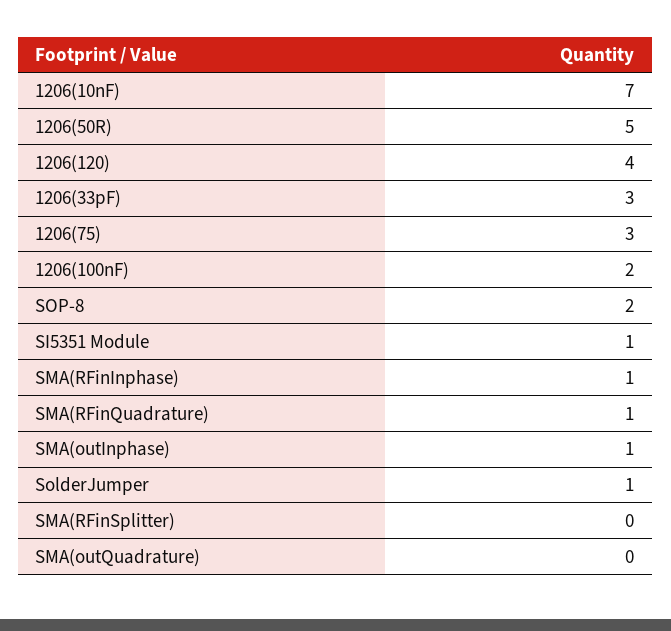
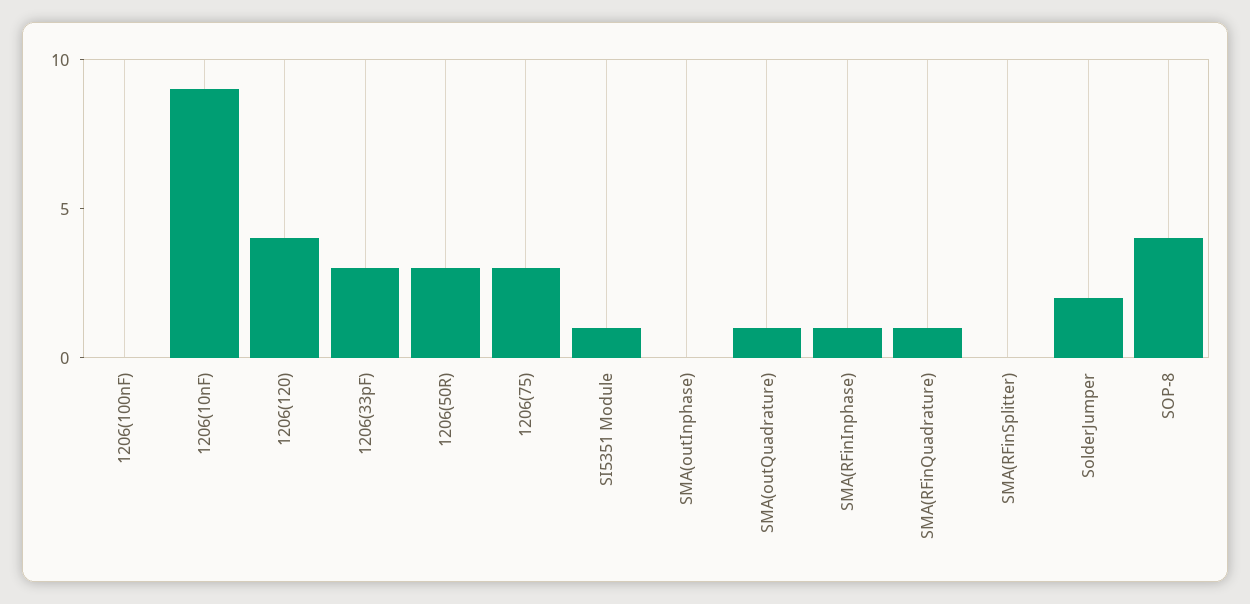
1206(10nF): 7 -> 9
1206(50R): 5 -> 3
1206(100nF): 2 -> 0
SOP-8: 2 -> 4
SMA(outInphase): 1 -> 0
SolderJumper: 1 -> 2
SMA(outQuadrature): 0 -> 1

